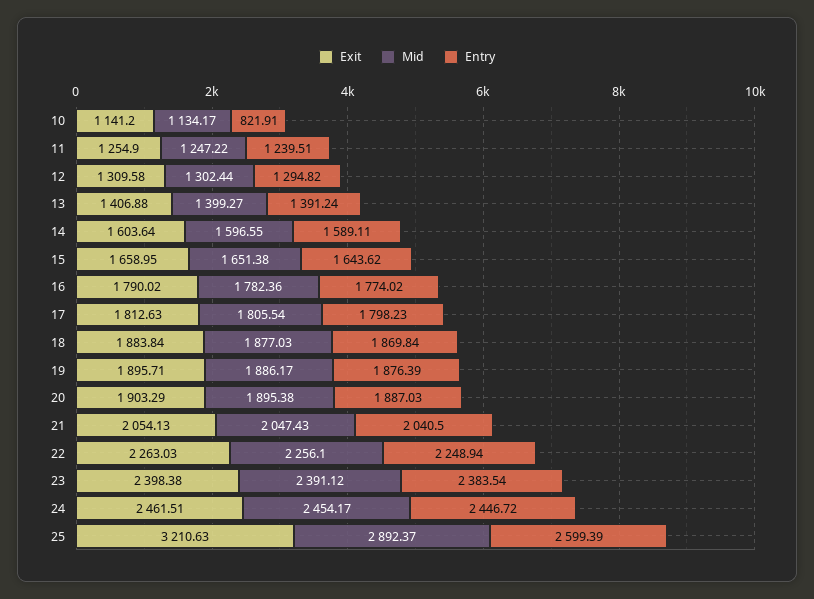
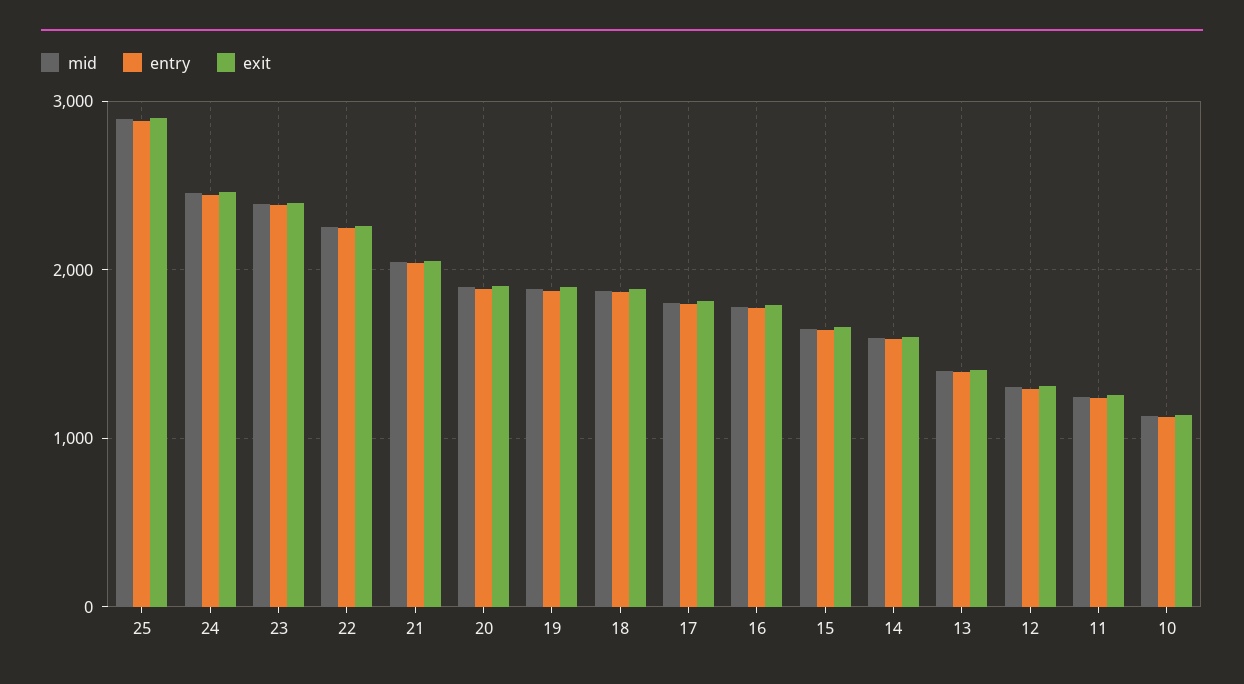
Entry, 10: 821.91 -> 1100
Exit, 25: 3210.63 -> 2900
Entry, 25: 2599.39 -> 2900

